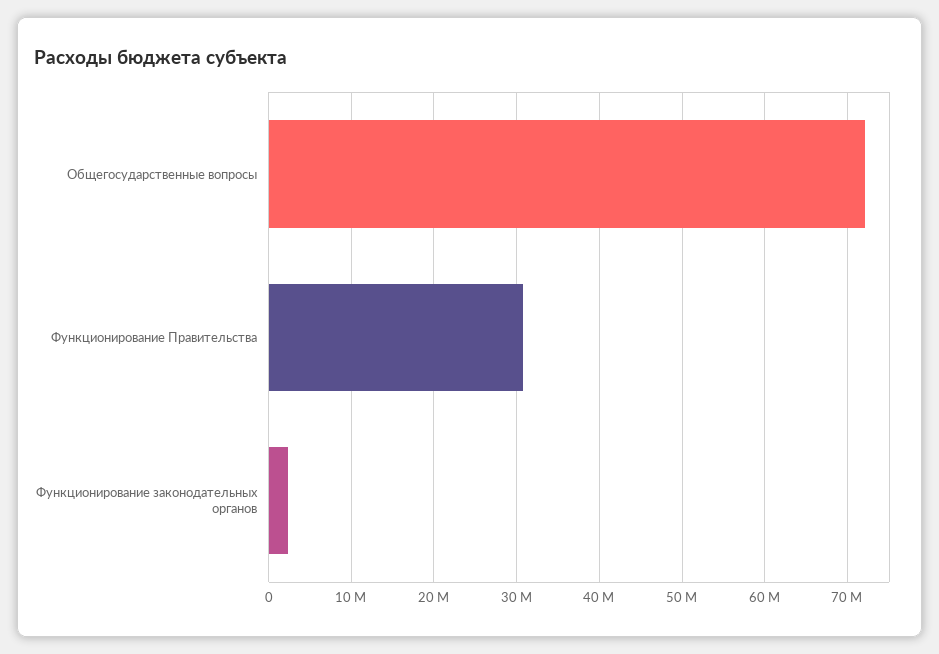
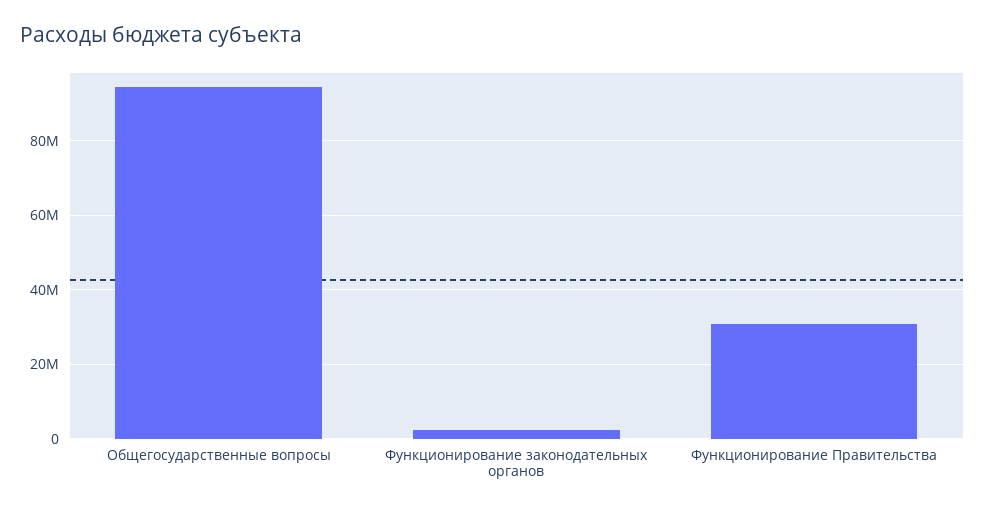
Общегосударственные вопросы: 72000000 -> 94000000

